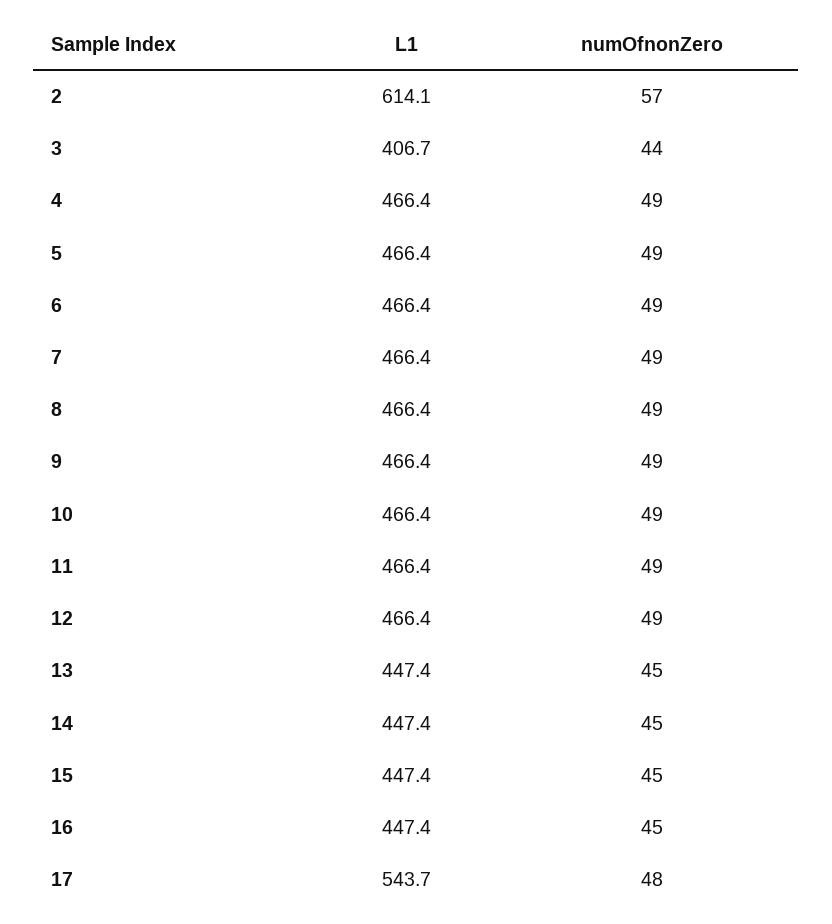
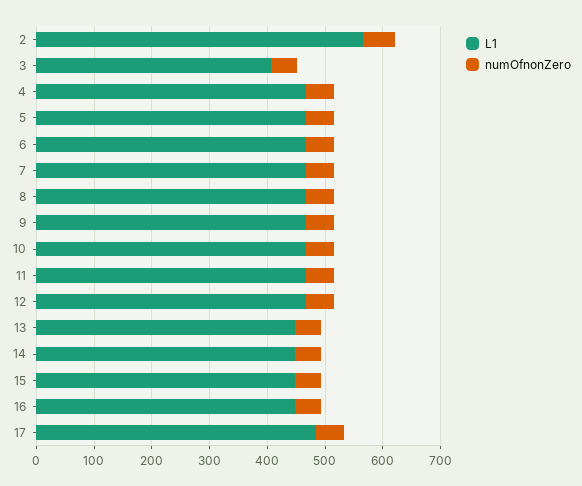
L1, 2: 614.1 -> 560
L1, 17: 543.7 -> 480

